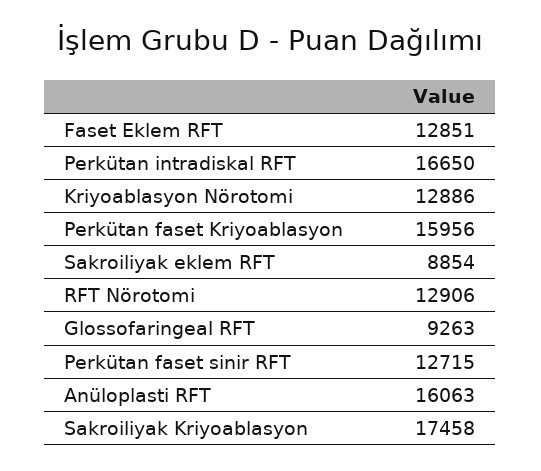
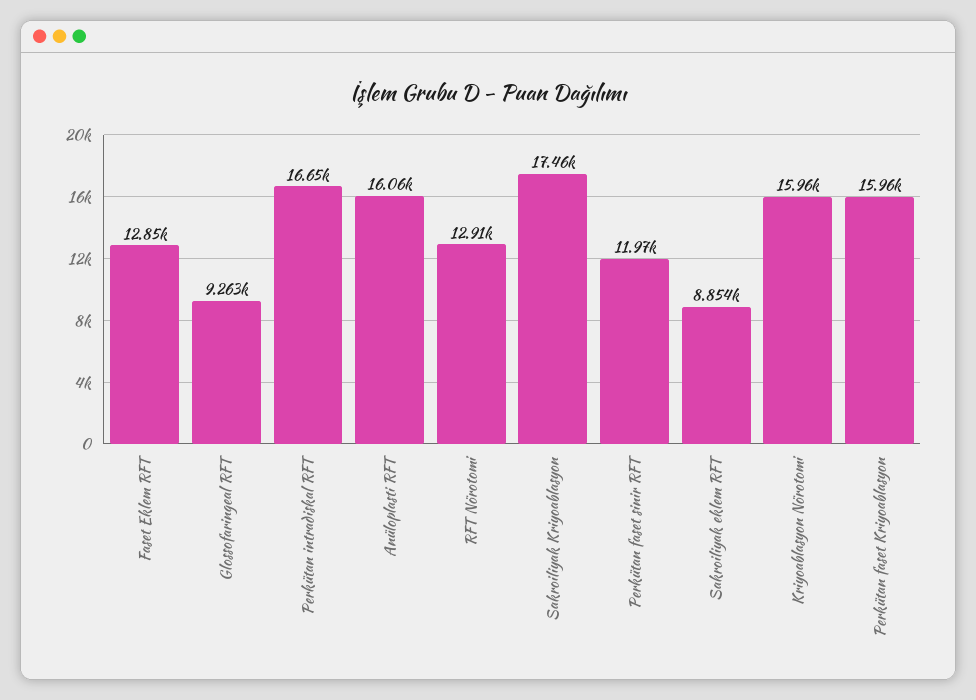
Kriyoablasyon Nörotomi: 12886 -> 15960
Perkütan faset sinir RFT: 12715 -> 11970

